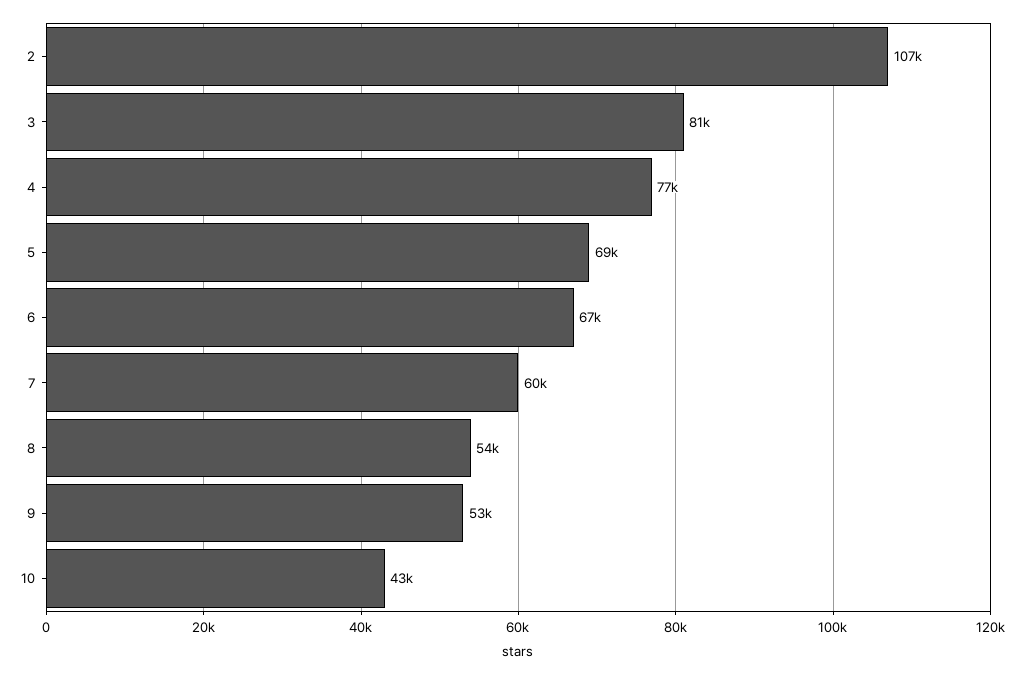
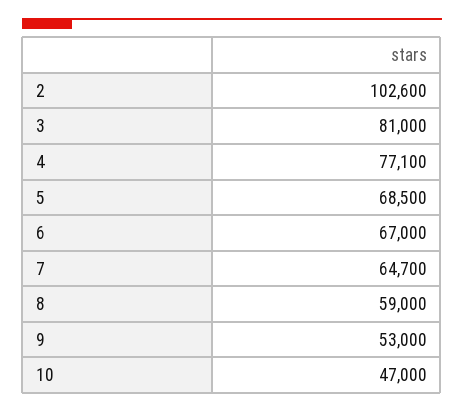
2: 107000 -> 102600
7: 60000 -> 64700
8: 54000 -> 59000
10: 43000 -> 47000

